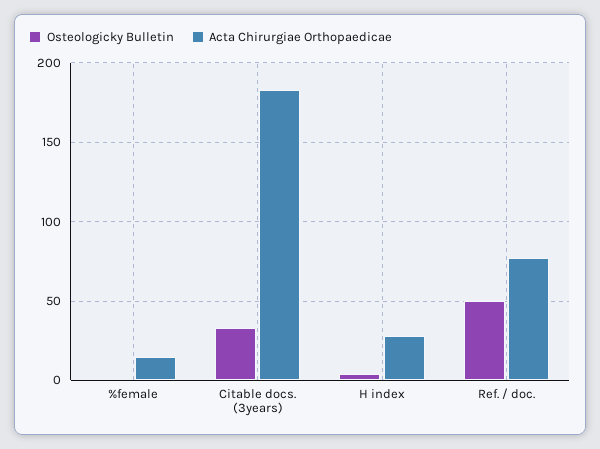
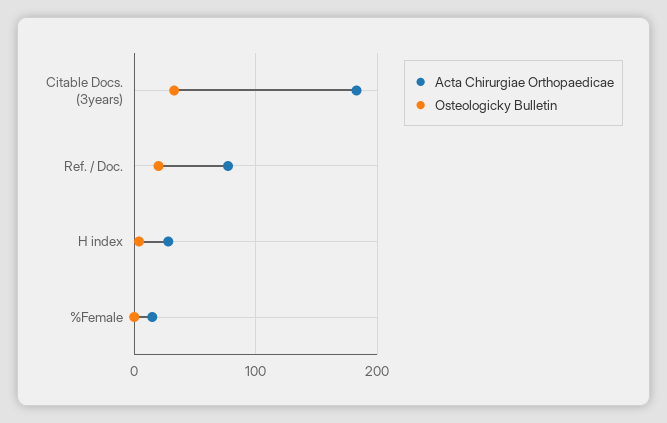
Osteologicky Bulletin, Ref. / doc.: 50 -> 20

